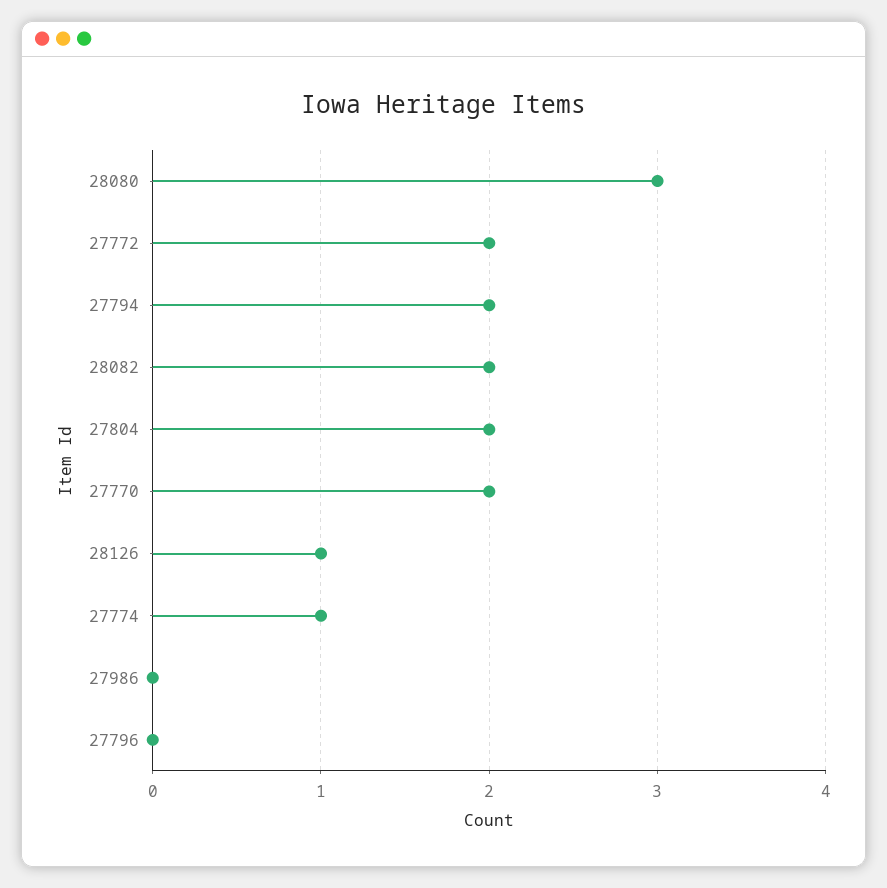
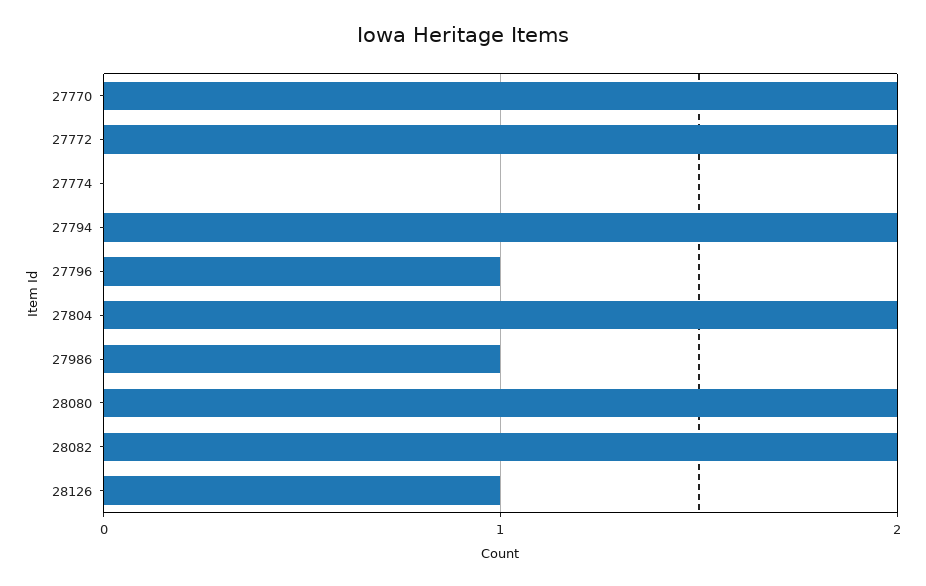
28080: 3 -> 2
27774: 1 -> 0
27986: 0 -> 1
27796: 0 -> 1

